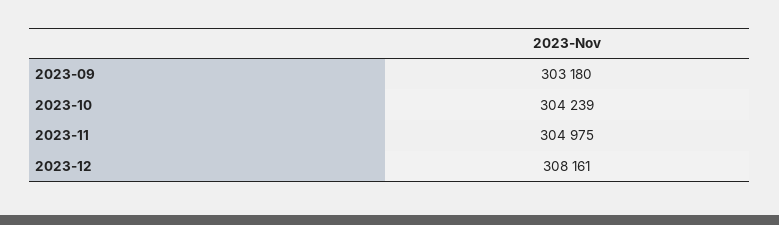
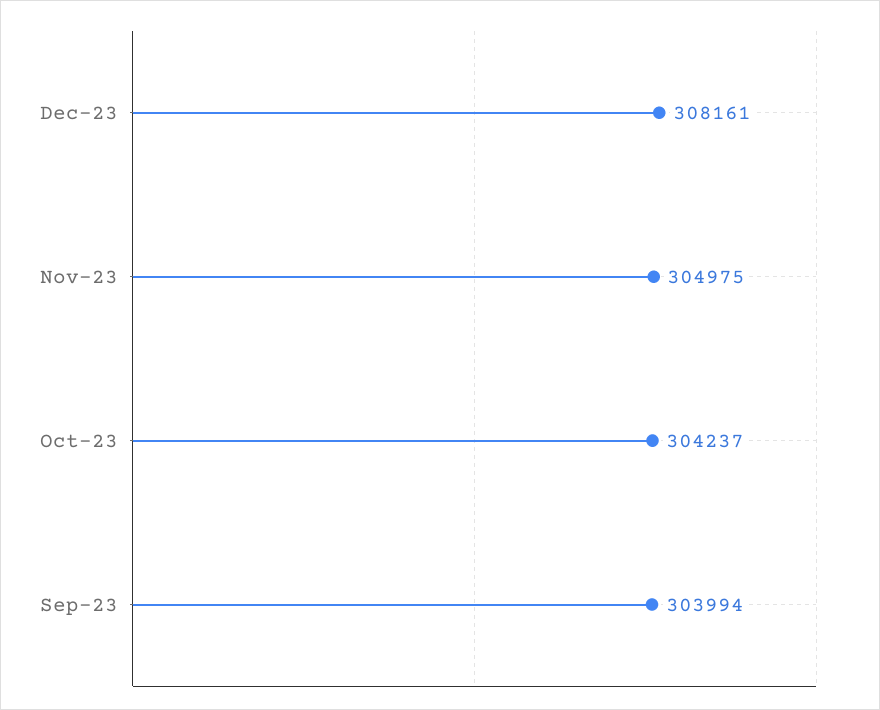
2023-09: 303180 -> 303994
2023-10: 304239 -> 304237

